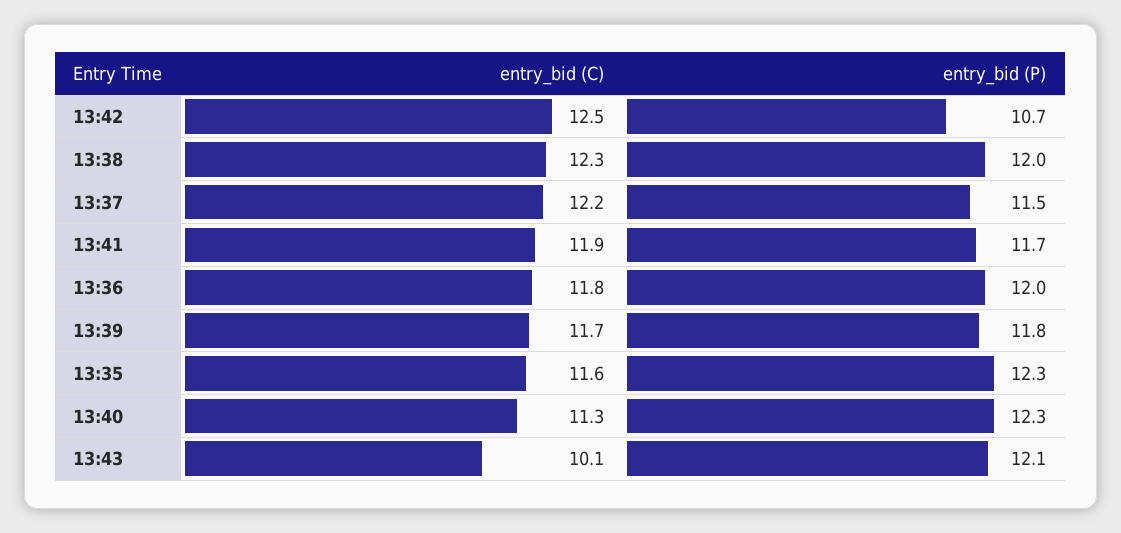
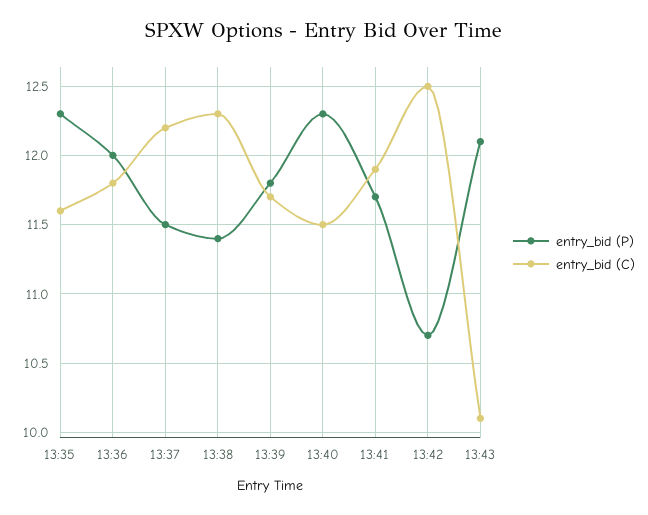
entry_bid (P), 13:38: 12 -> 11.4
entry_bid (C), 13:40: 11.3 -> 11.5

